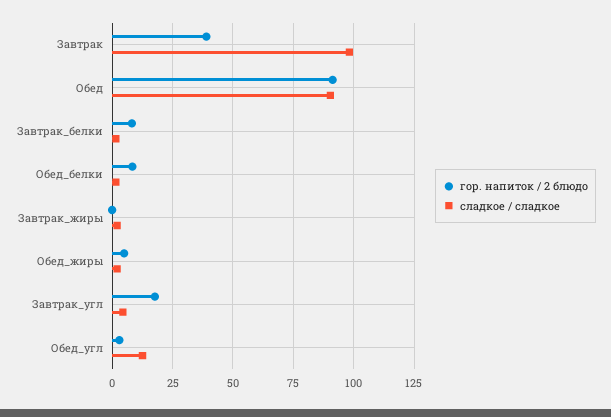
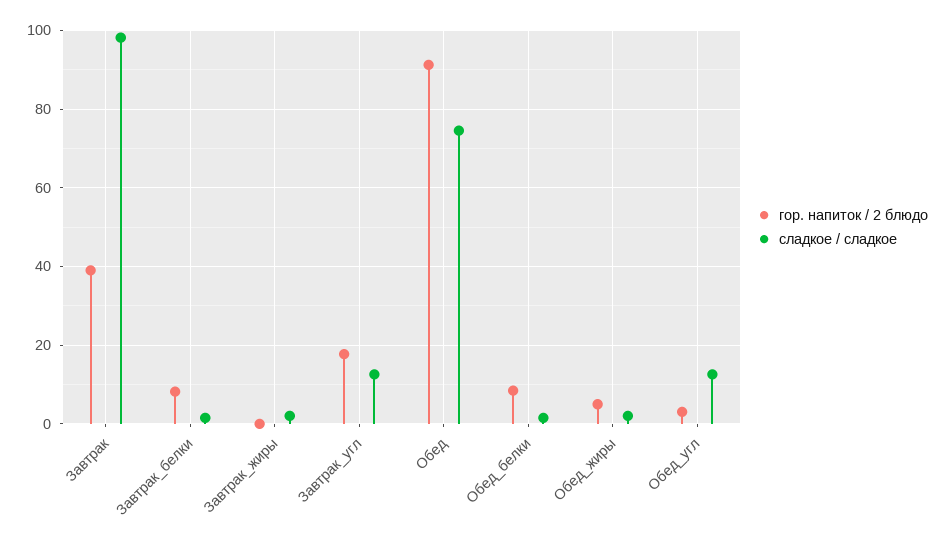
сладкое / сладкое, Обед: 90 -> 74
сладкое / сладкое, Завтрак_угл: 5 -> 12

